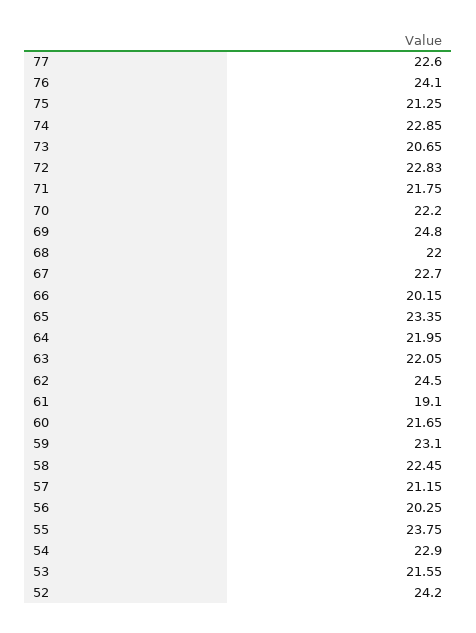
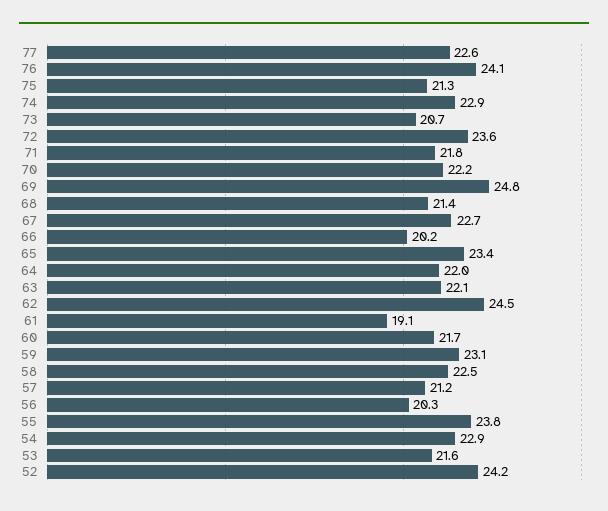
72: 22.83 -> 23.6
68: 22 -> 21.4

